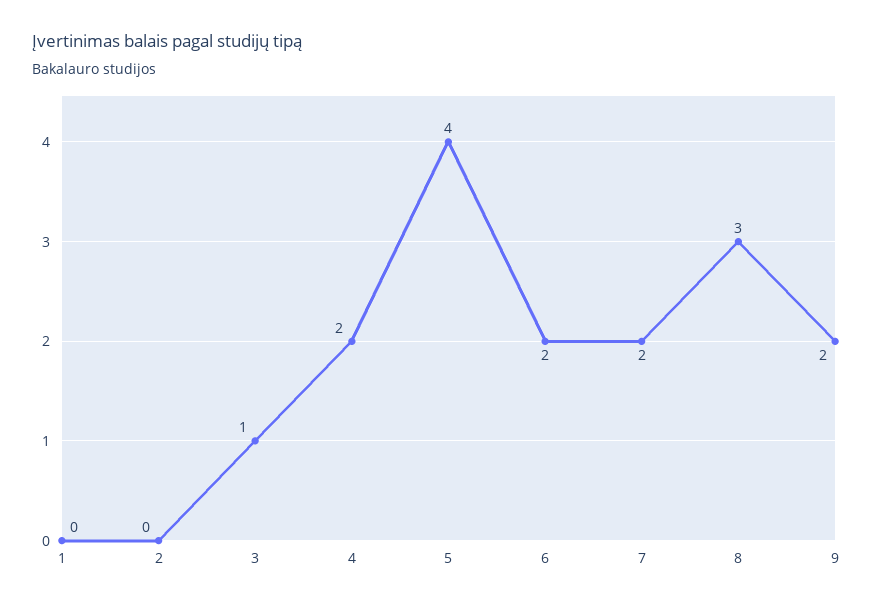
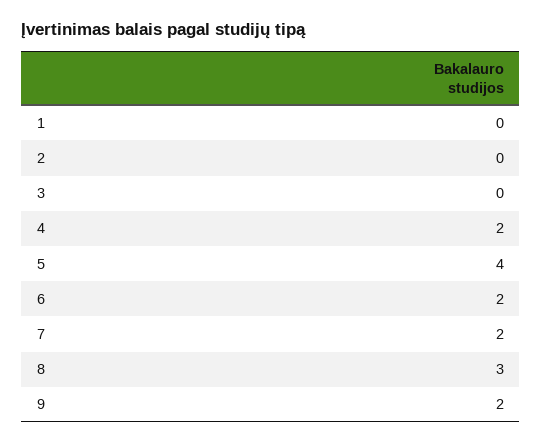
3: 1 -> 0

